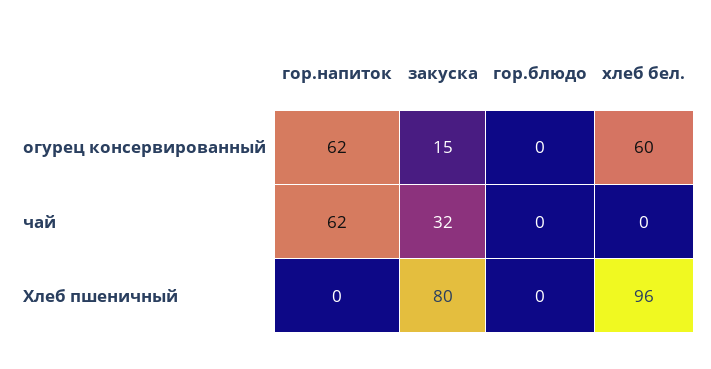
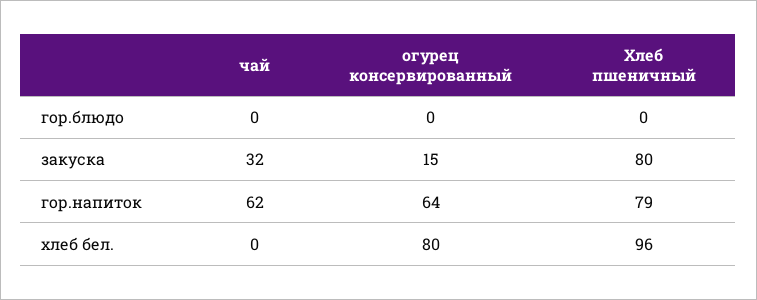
гор.напиток, огурец консервированный: 62 -> 64
хлеб бел., огурец консервированный: 60 -> 80
гор.напиток, Хлеб пшеничный: 0 -> 79

